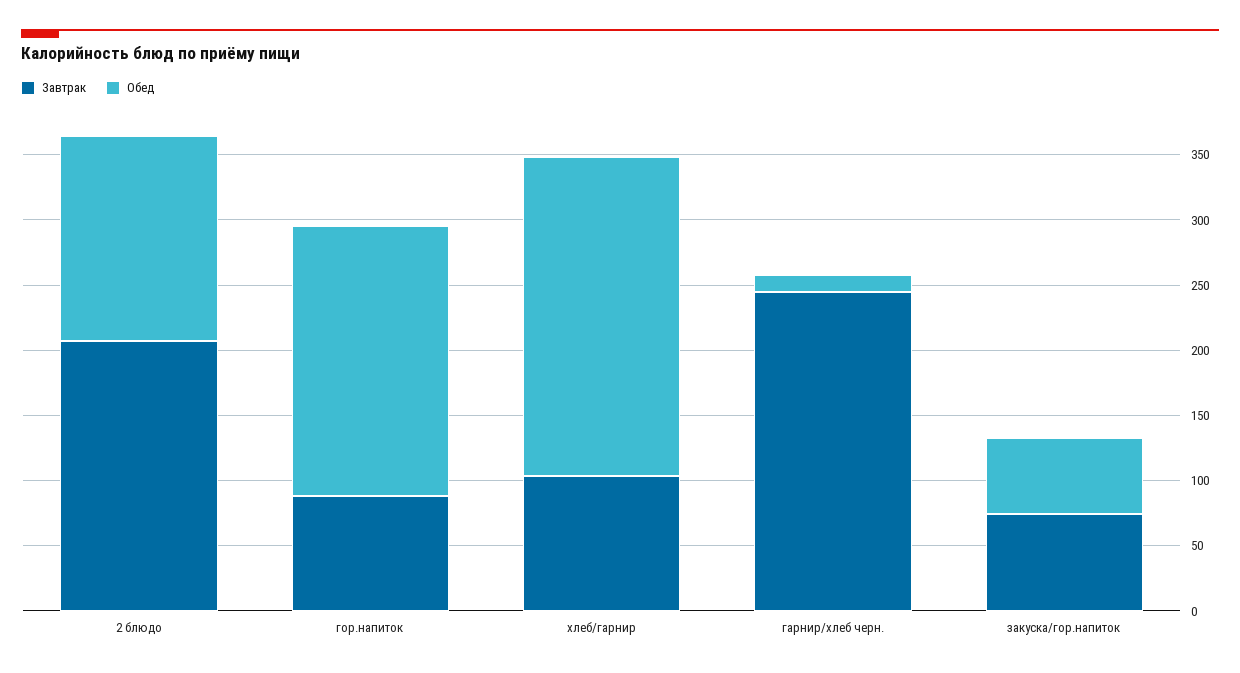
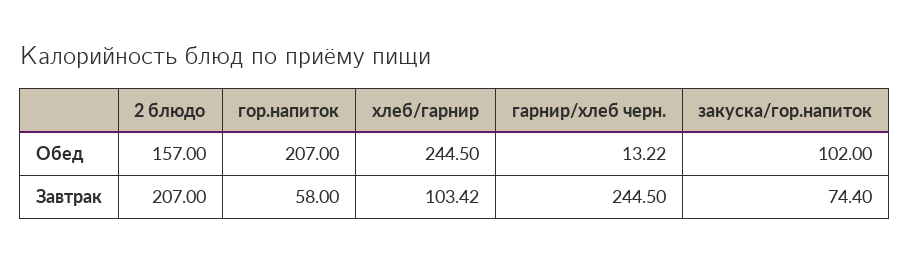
Завтрак, гор.напиток: 90 -> 58
Обед, закуска/гор.напиток: 60 -> 102

